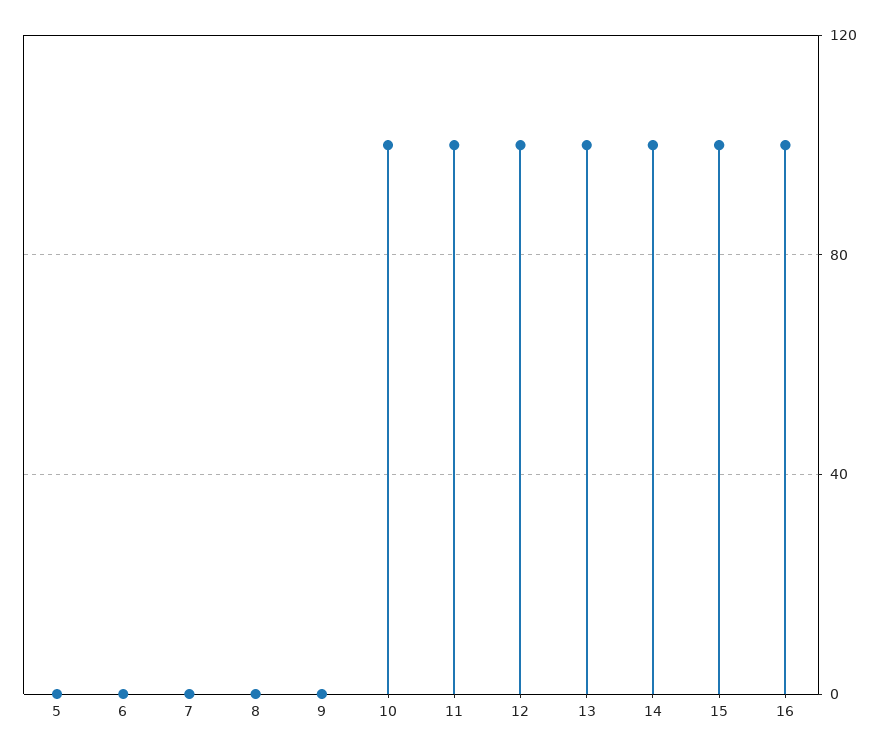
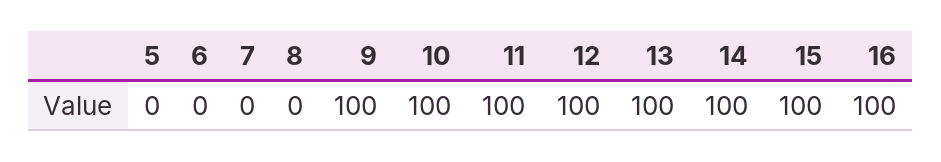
9: 0 -> 100

